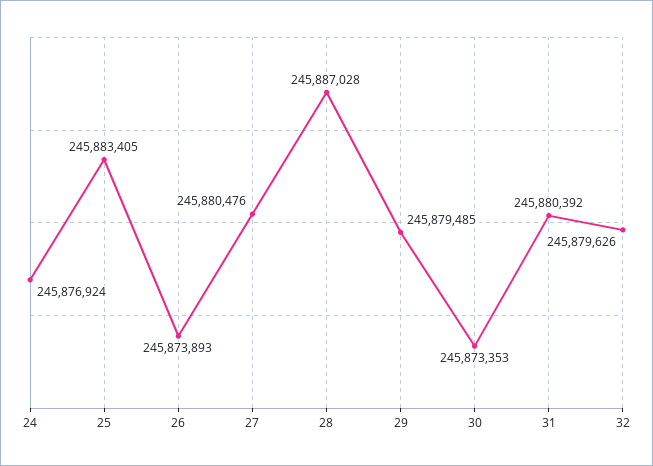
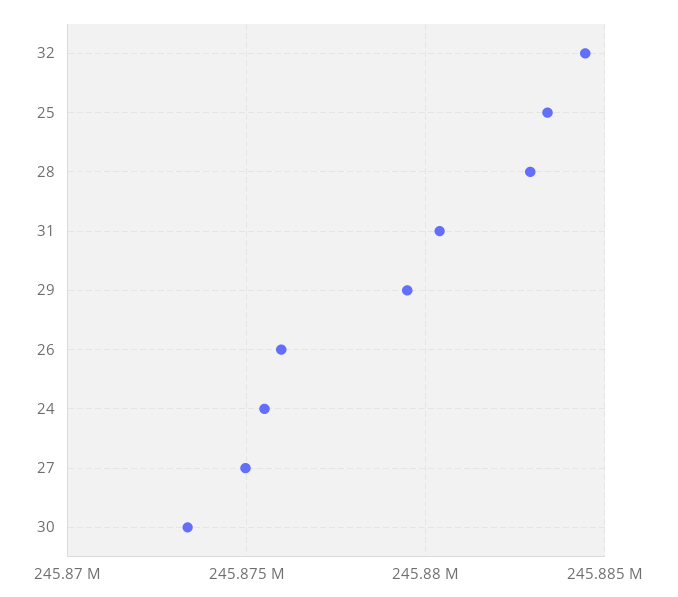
24: 245876924 -> 245875500
26: 245873893 -> 245876000
27: 245880476 -> 245875000
28: 245887028 -> 245883000
32: 245879626 -> 245884500

